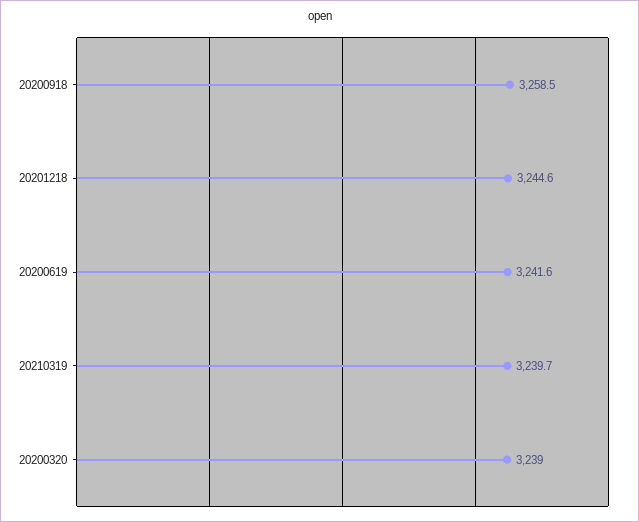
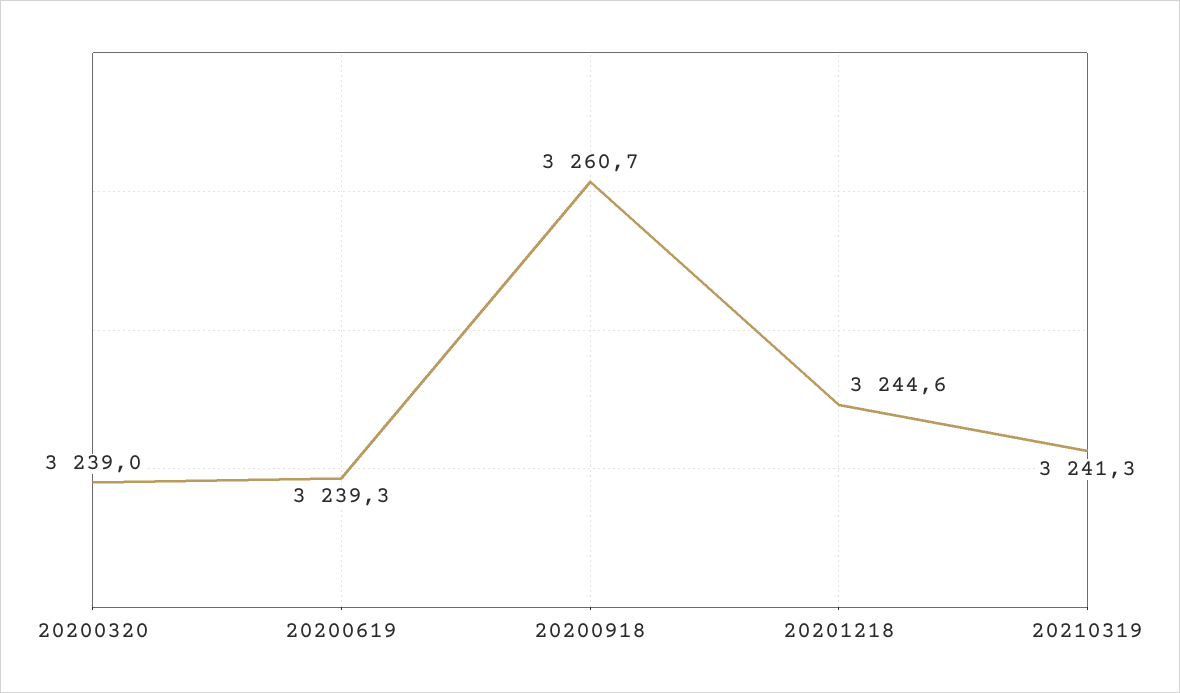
20200918: 3258.5 -> 3260.7
20200619: 3241.6 -> 3239.3
20210319: 3239.7 -> 3241.3

